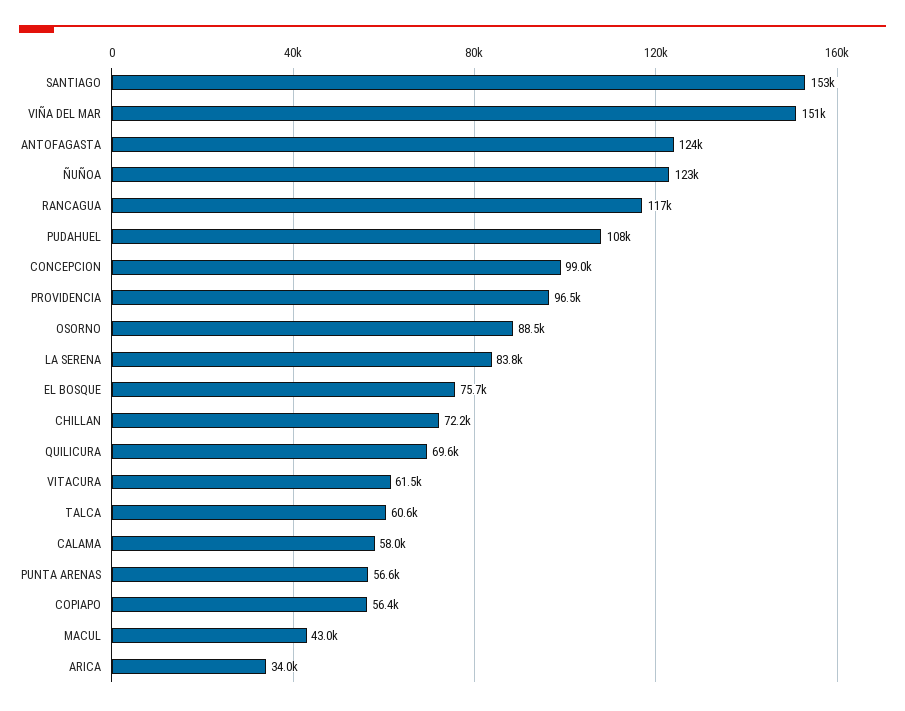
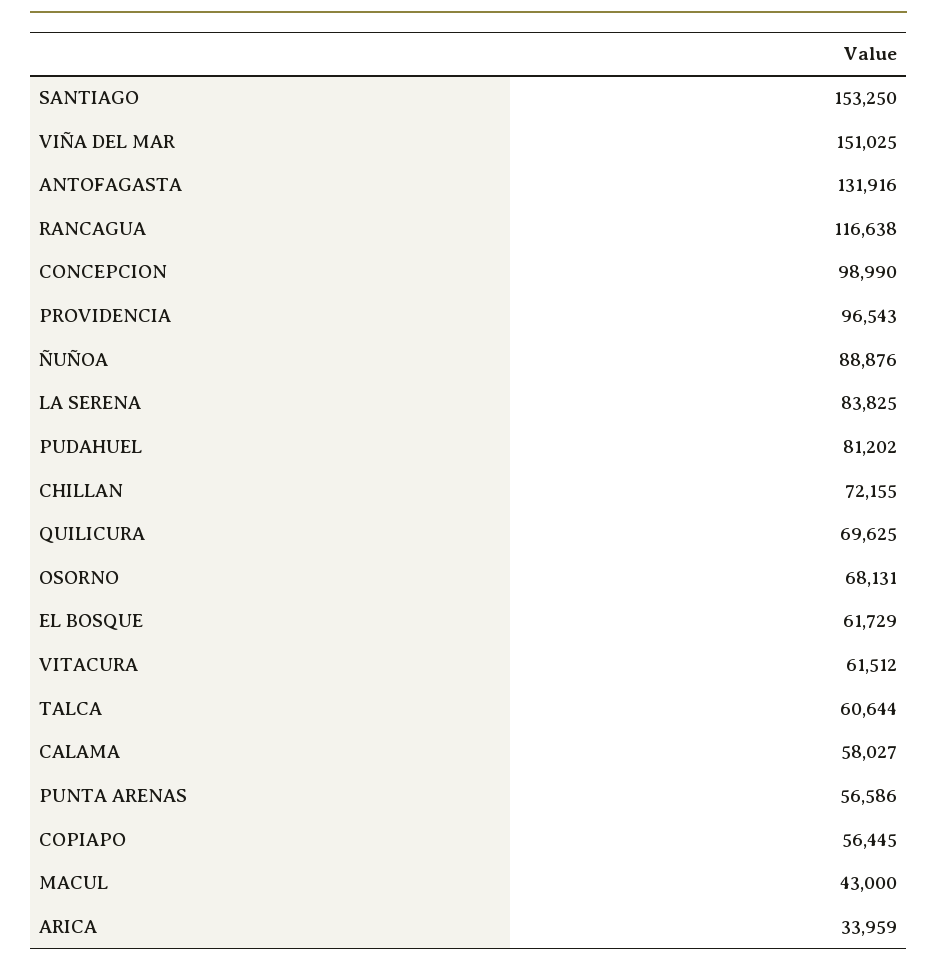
ANTOFAGASTA: 124000 -> 131916
ÑUÑOA: 123000 -> 88876
PUDAHUEL: 108000 -> 81202
OSORNO: 88500 -> 68131
EL BOSQUE: 75700 -> 61729

